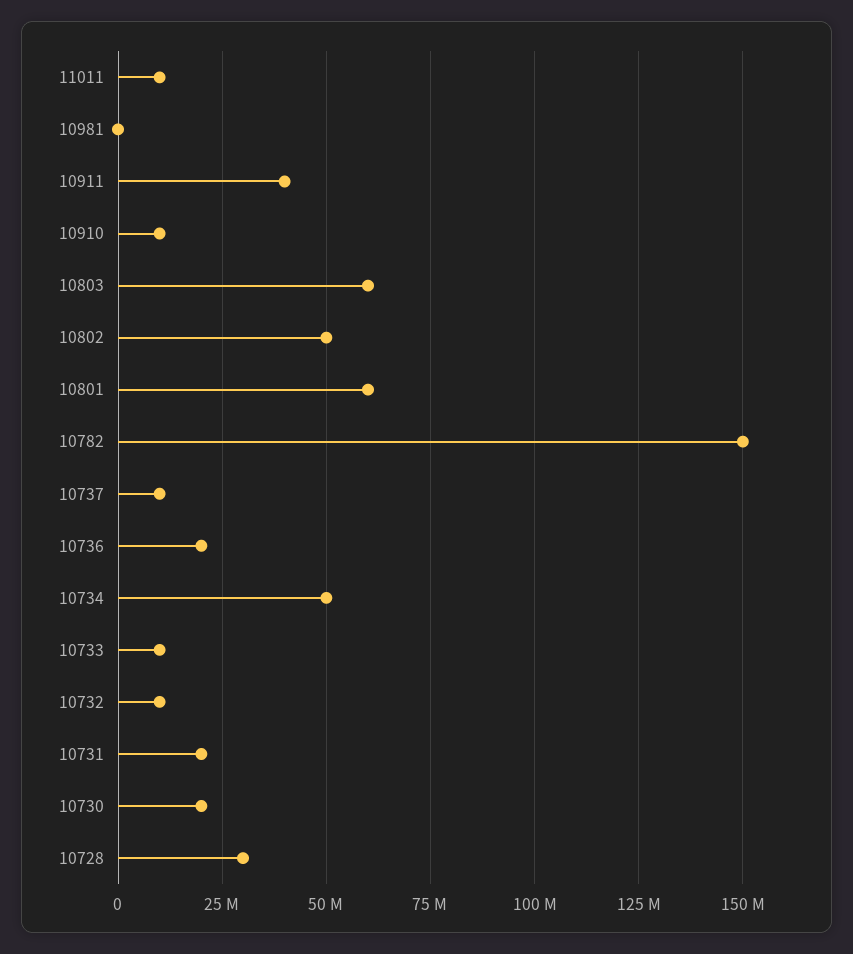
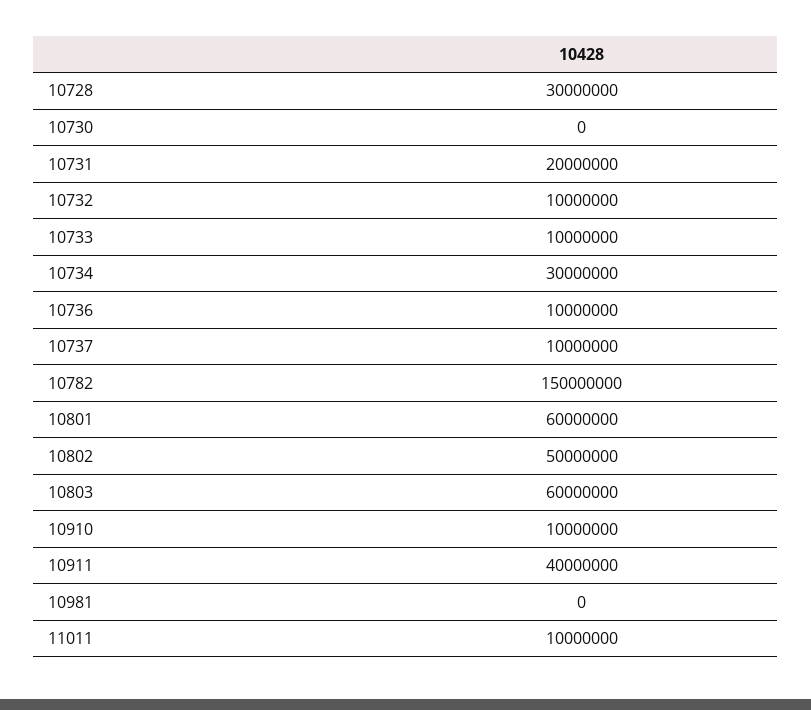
10736: 20000000 -> 10000000
10734: 50000000 -> 30000000
10730: 20000000 -> 0

